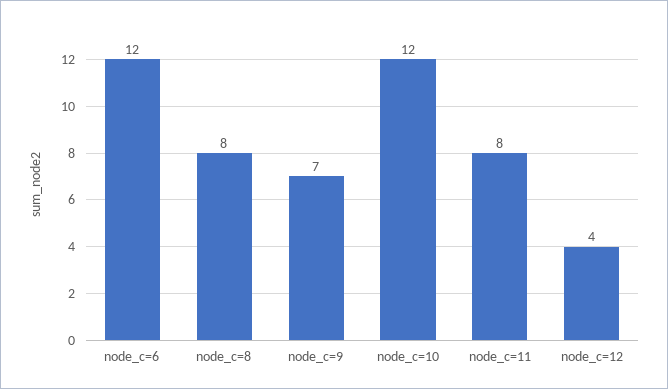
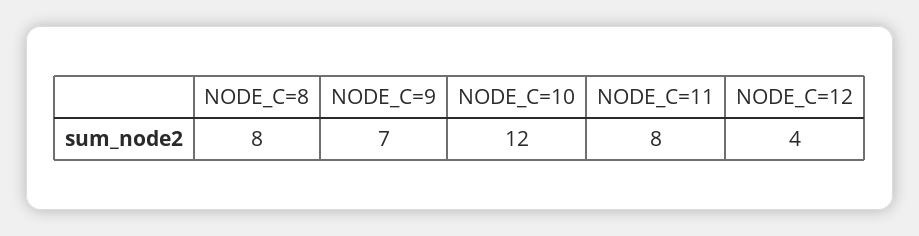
node_c=6: 12 -> none

